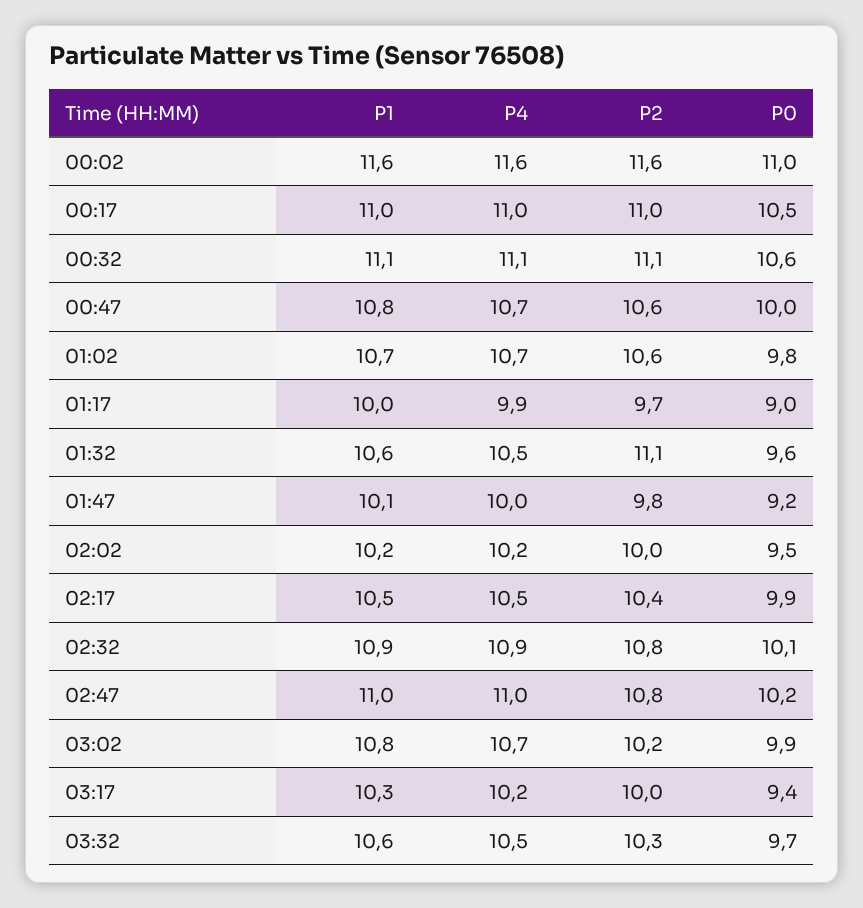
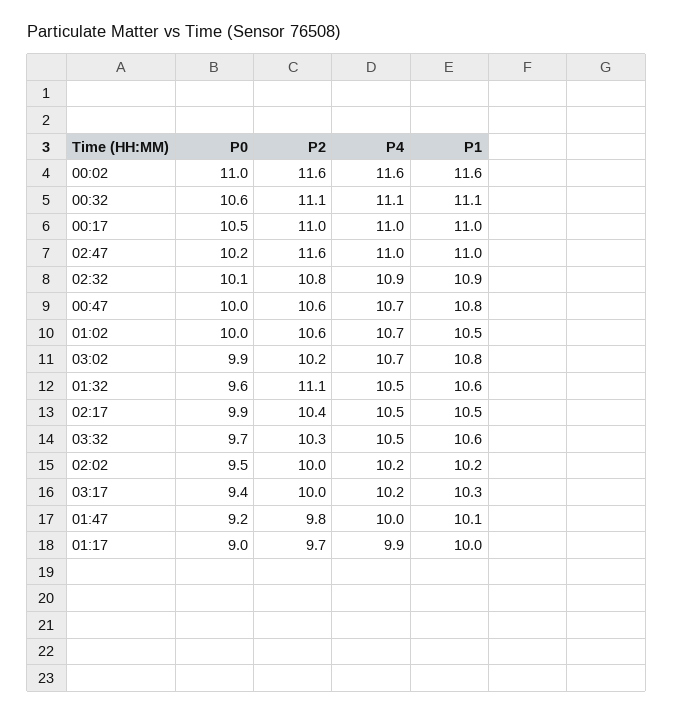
P1, 01:02: 10.7 -> 10.5
P0, 01:02: 9.8 -> 10
P2, 02:47: 10.8 -> 11.6

